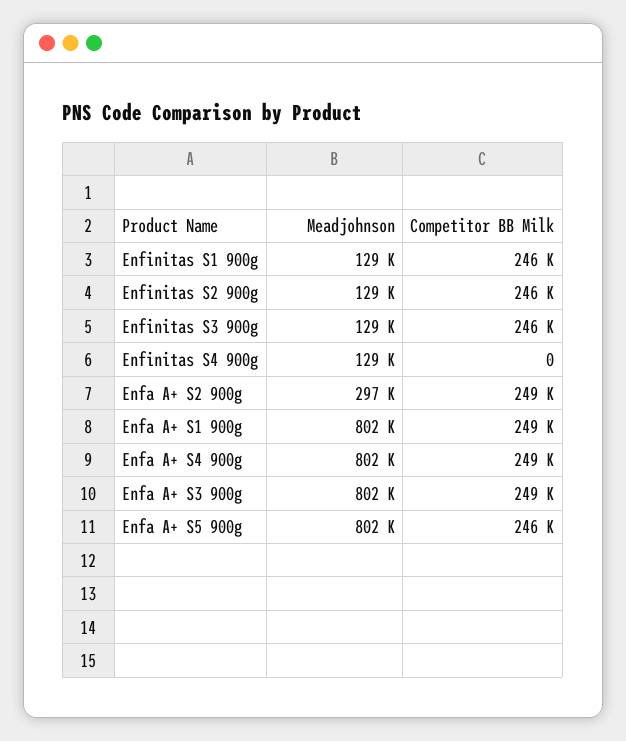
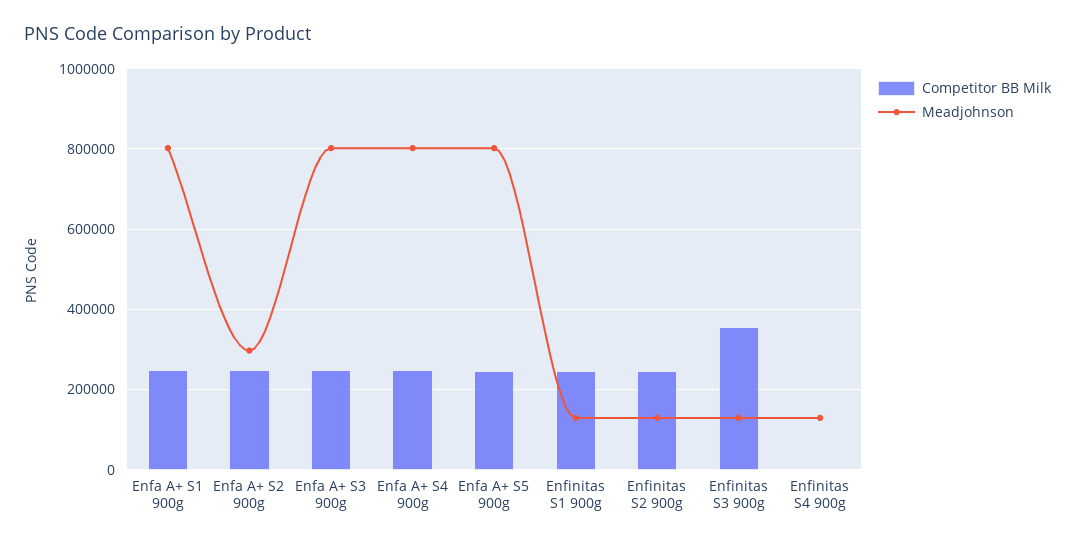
Competitor BB Milk, Enfinitas S3 900g: 246000 -> 360000

